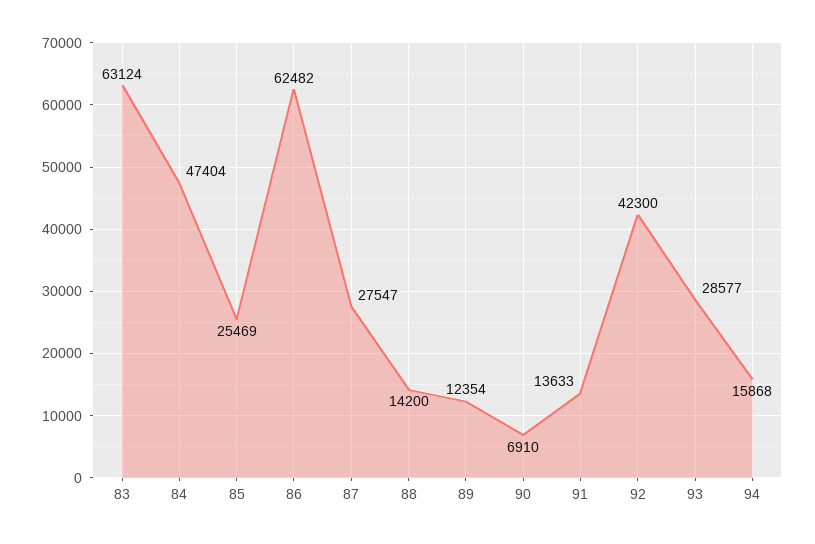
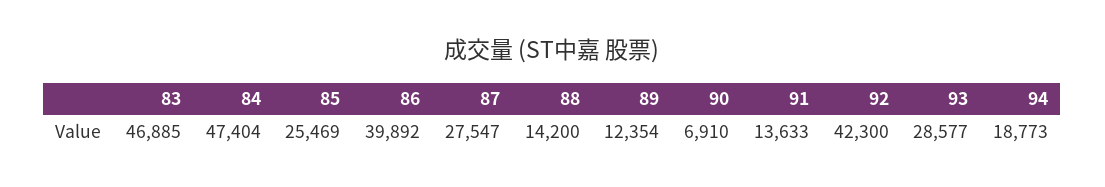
83: 63124 -> 46885
86: 62482 -> 39892
94: 15868 -> 18773

